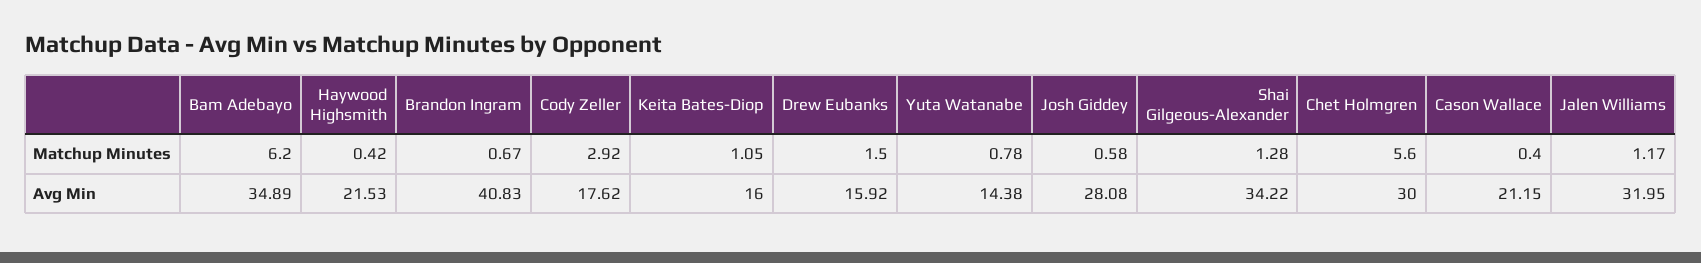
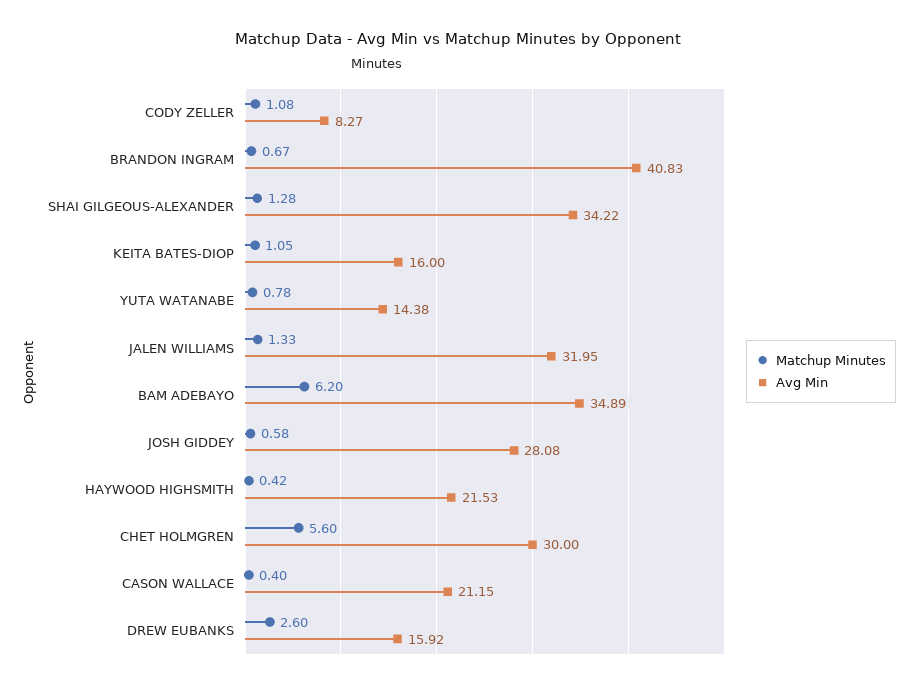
Matchup Minutes, Cody Zeller: 2.92 -> 1.08
Matchup Minutes, Drew Eubanks: 1.5 -> 2.6
Matchup Minutes, Jalen Williams: 1.17 -> 1.33
Avg Min, Cody Zeller: 17.62 -> 8.27

